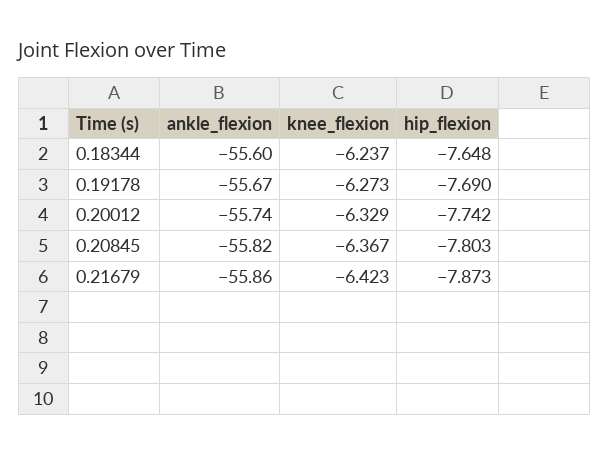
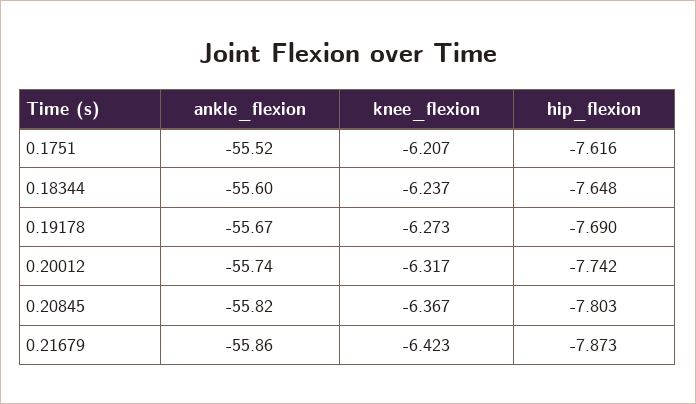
knee_flexion, 0.20012: -6.329 -> -6.317
ankle_flexion, 0.1751: none -> -55.52
knee_flexion, 0.1751: none -> -6.207
hip_flexion, 0.1751: none -> -7.616

